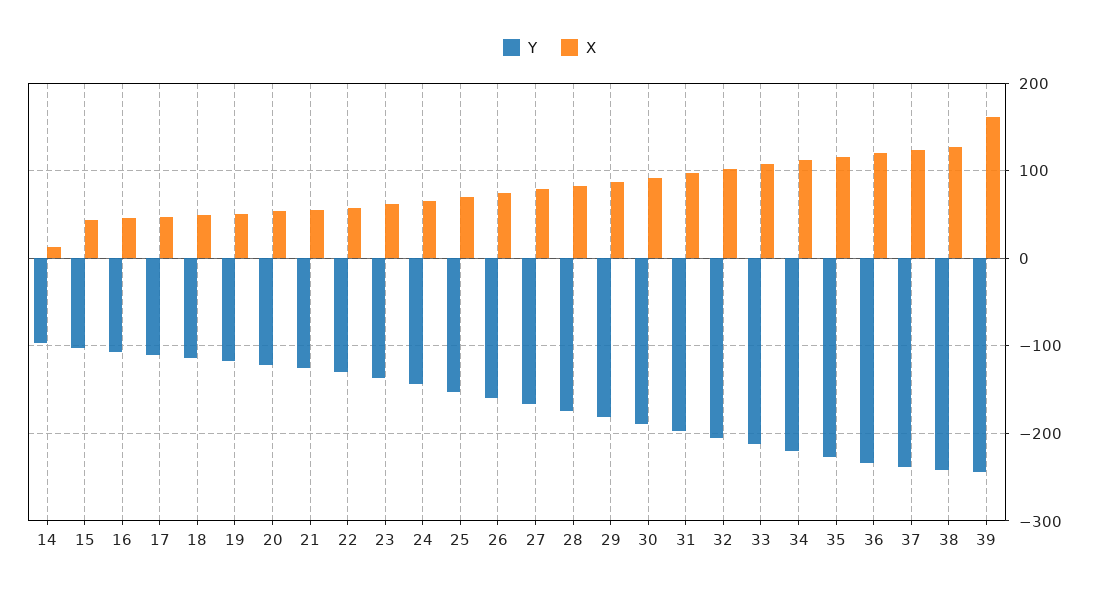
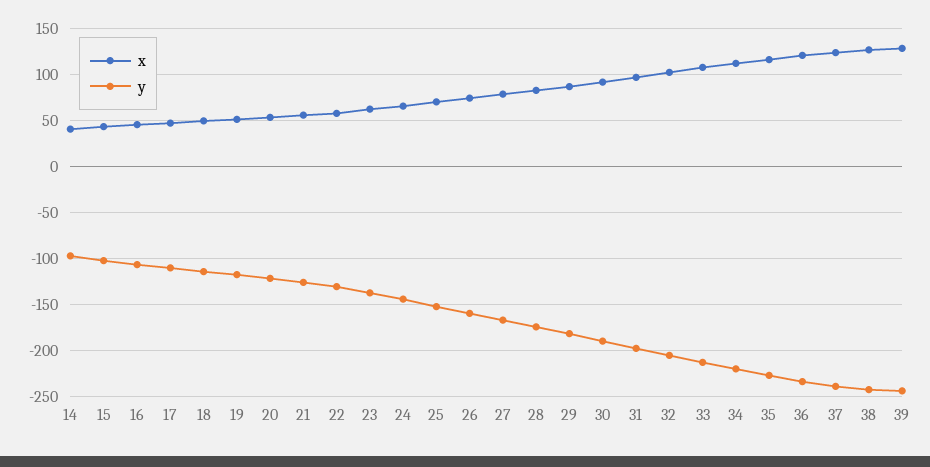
X, 14: 10 -> 40
X, 39: 160 -> 130

